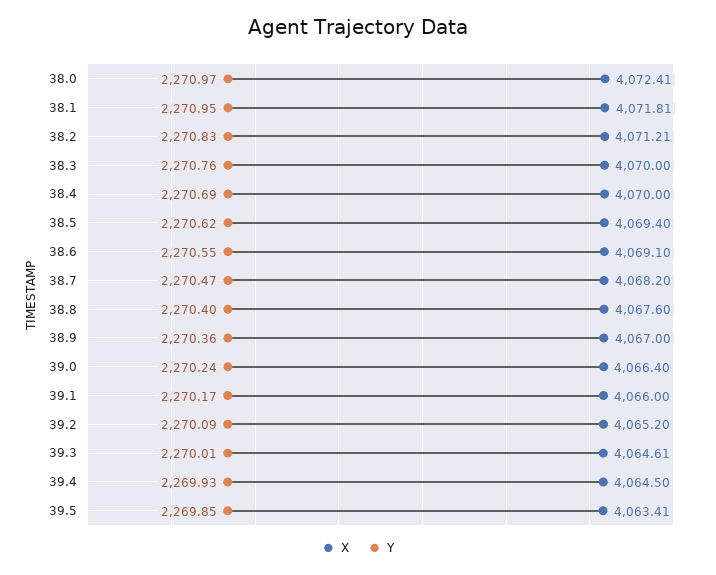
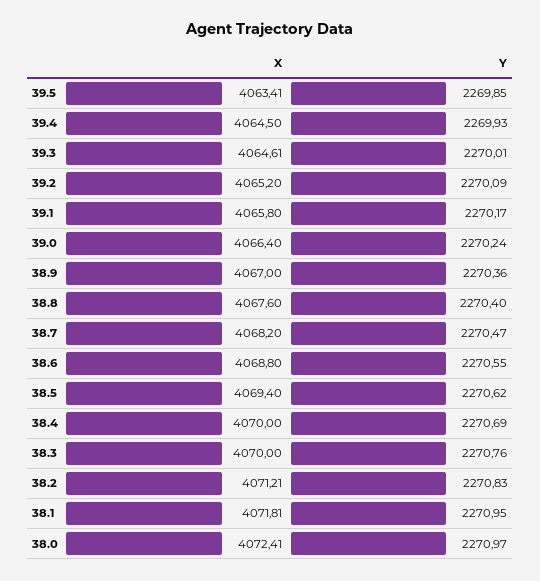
X, 38.6: 4069.1 -> 4068.8
X, 39.1: 4066 -> 4065.8

